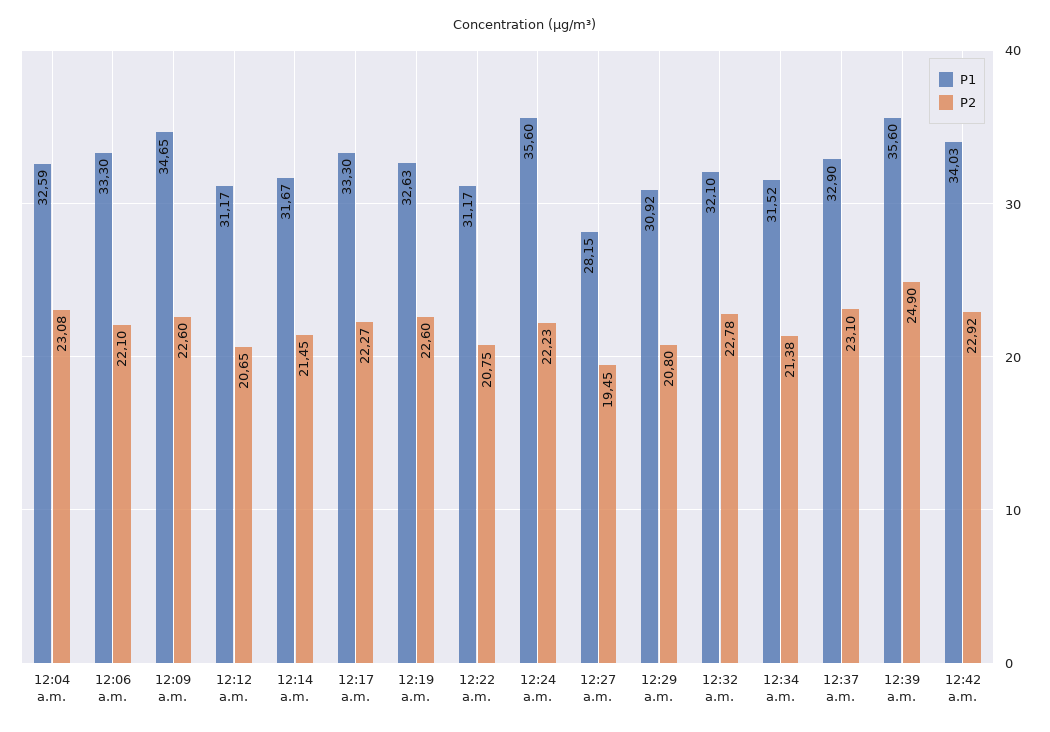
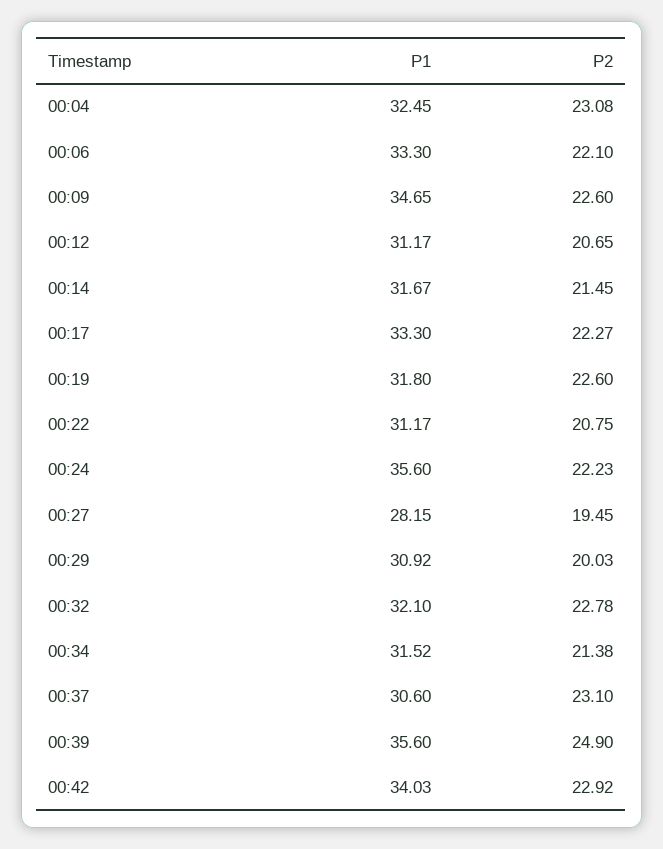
P1, 12:04 a.m.: 32.59 -> 32.45
P1, 12:19 a.m.: 32.63 -> 31.8
P2, 12:29 a.m.: 20.8 -> 20.03
P1, 12:37 a.m.: 32.9 -> 30.6

